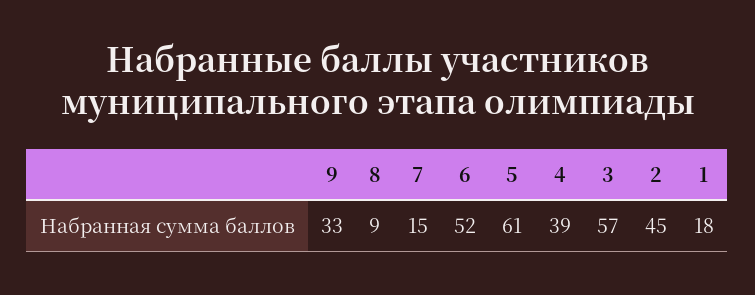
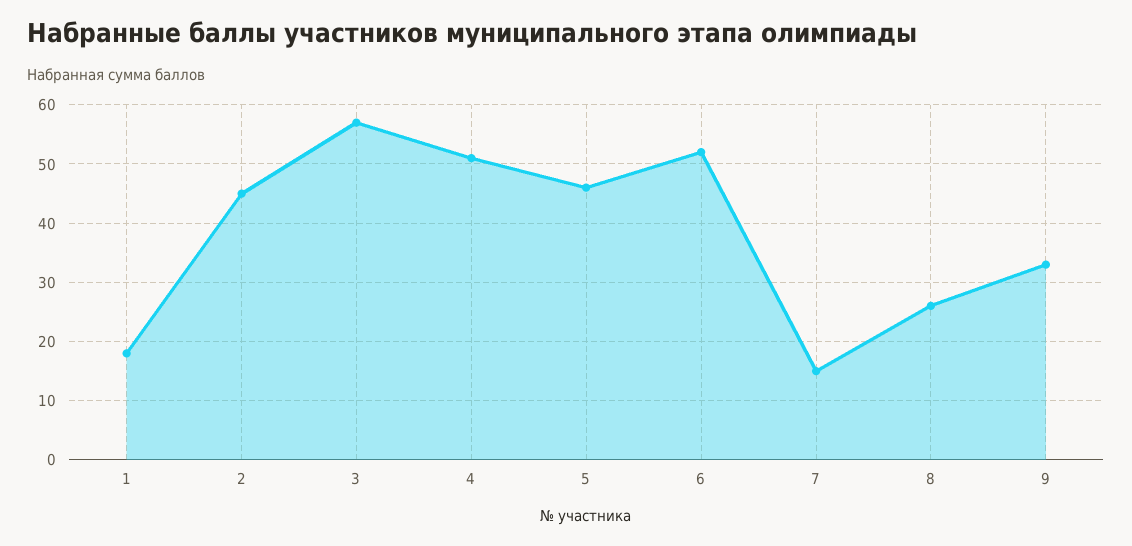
8: 9 -> 25
5: 61 -> 45
4: 39 -> 50

